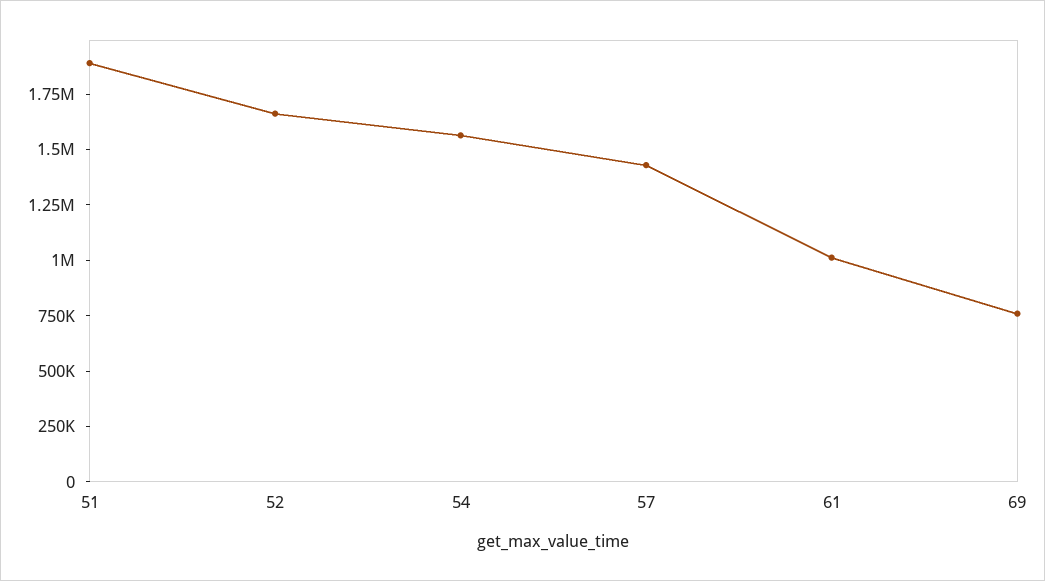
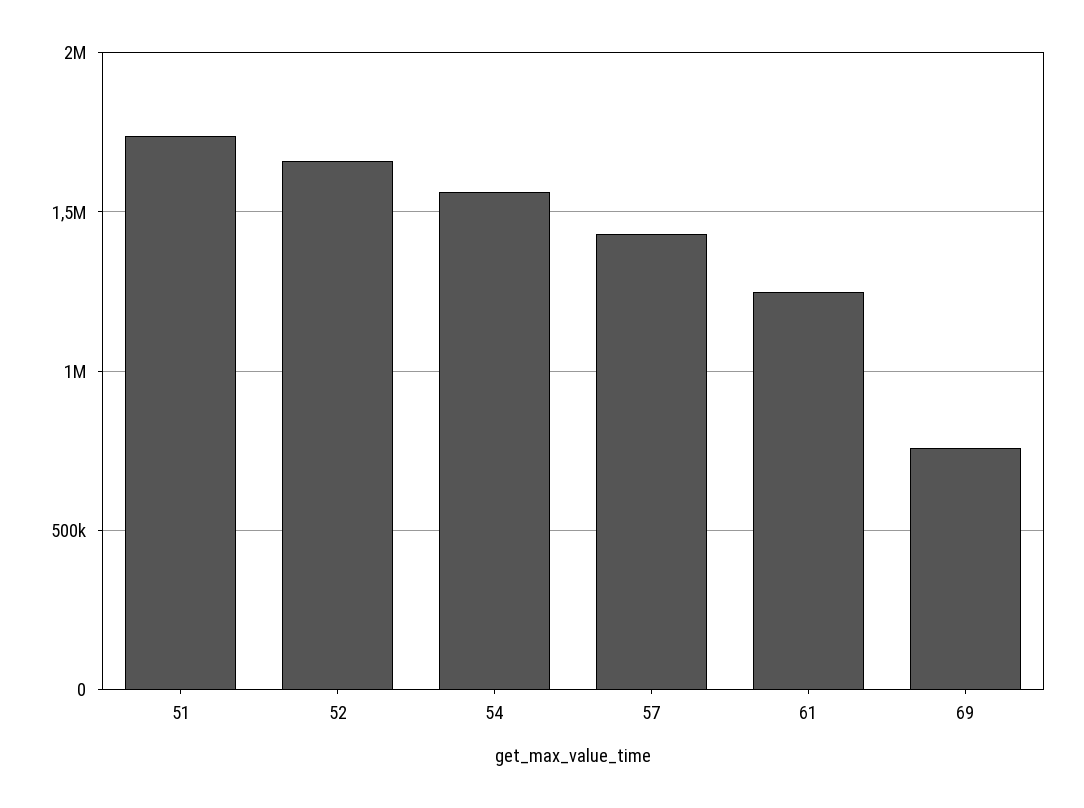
51: 1900000 -> 1750000
61: 1000000 -> 1250000

